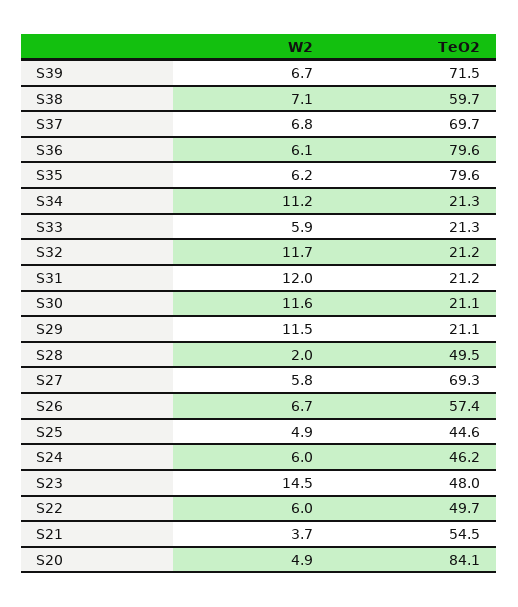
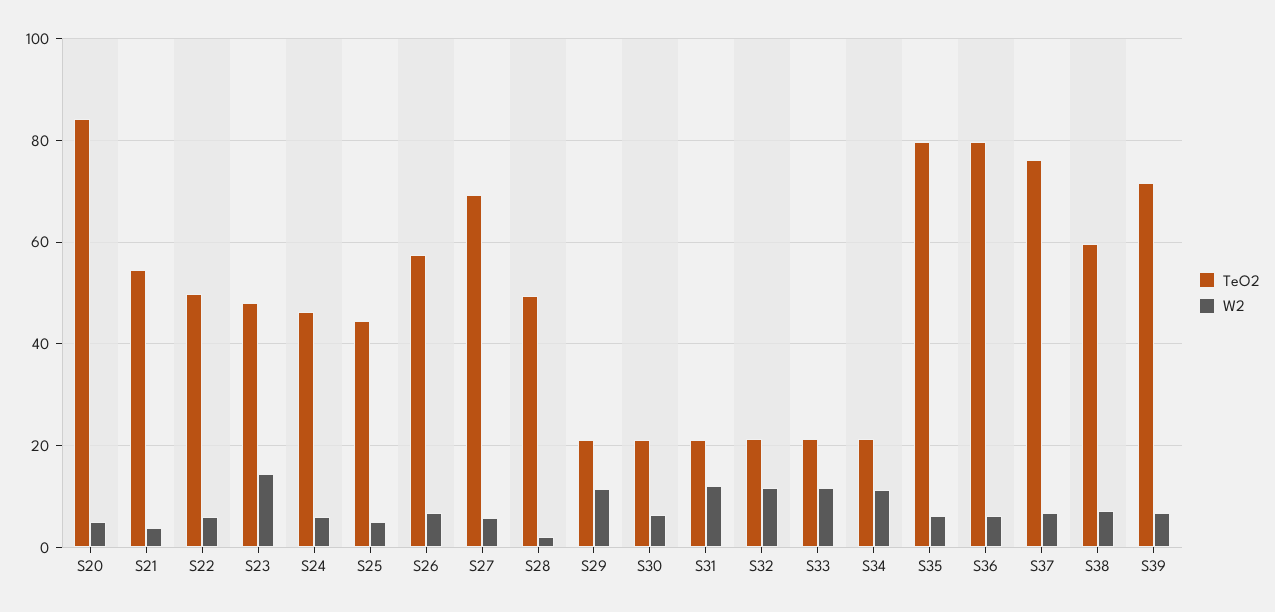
TeO2, S37: 69.7 -> 76
W2, S33: 5.9 -> 12
W2, S30: 11.6 -> 6

